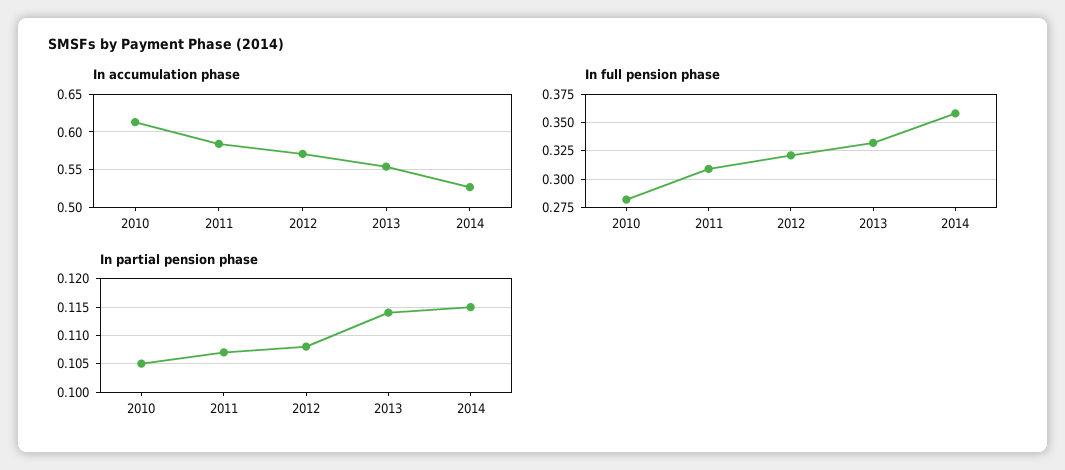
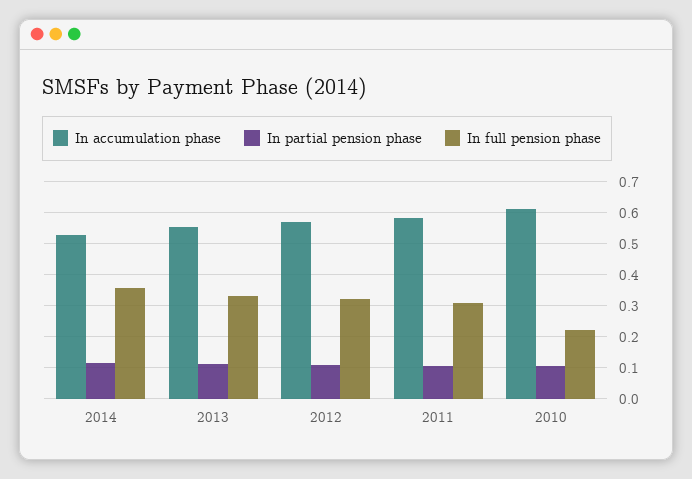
In full pension phase, 2010: 0.275 -> 0.22

